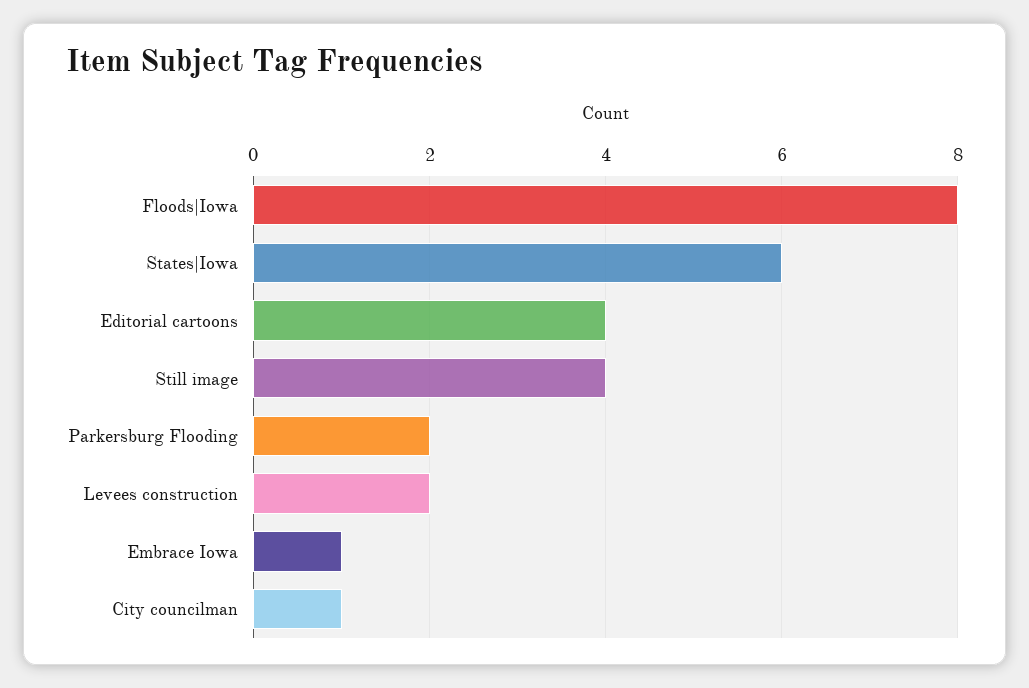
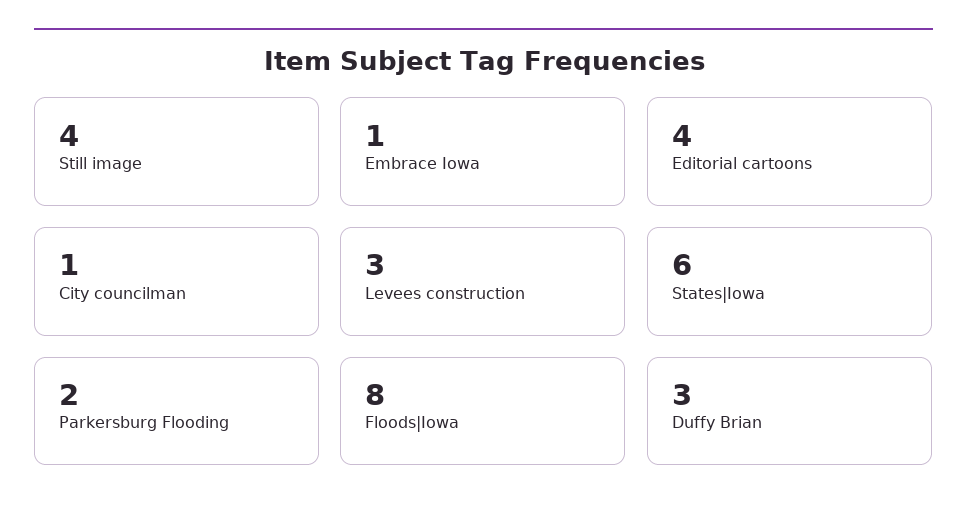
Levees construction: 2 -> 3
Duffy Brian: none -> 3

